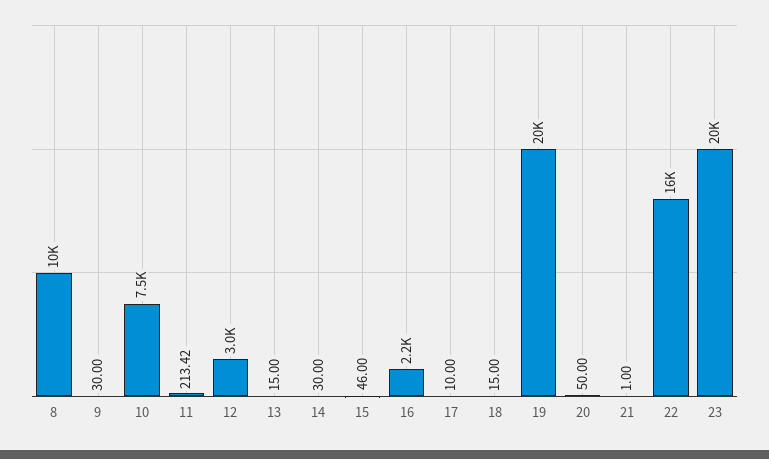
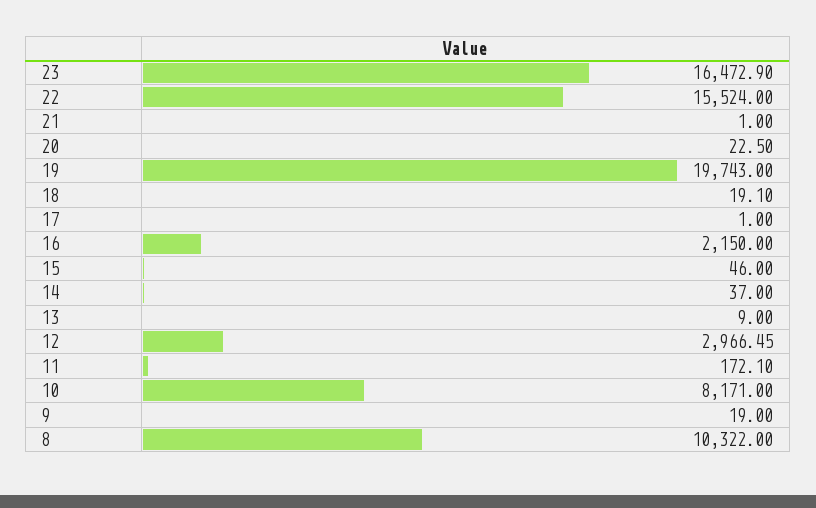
9: 30 -> 19
10: 7500 -> 8171
11: 213.42 -> 172.1
13: 15 -> 9
14: 30 -> 37
17: 10 -> 1
18: 15 -> 19.1
20: 50 -> 22.5
23: 20000 -> 16472.9

